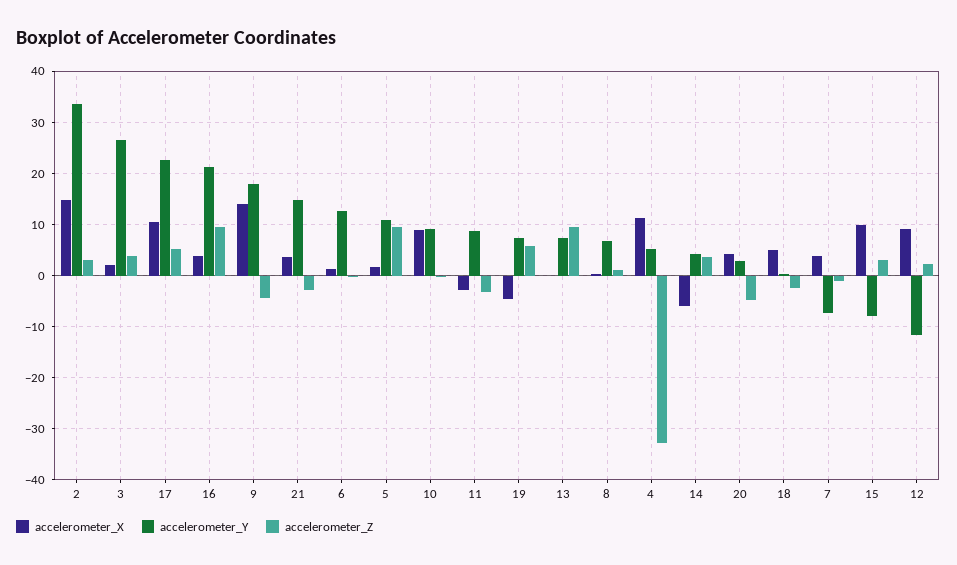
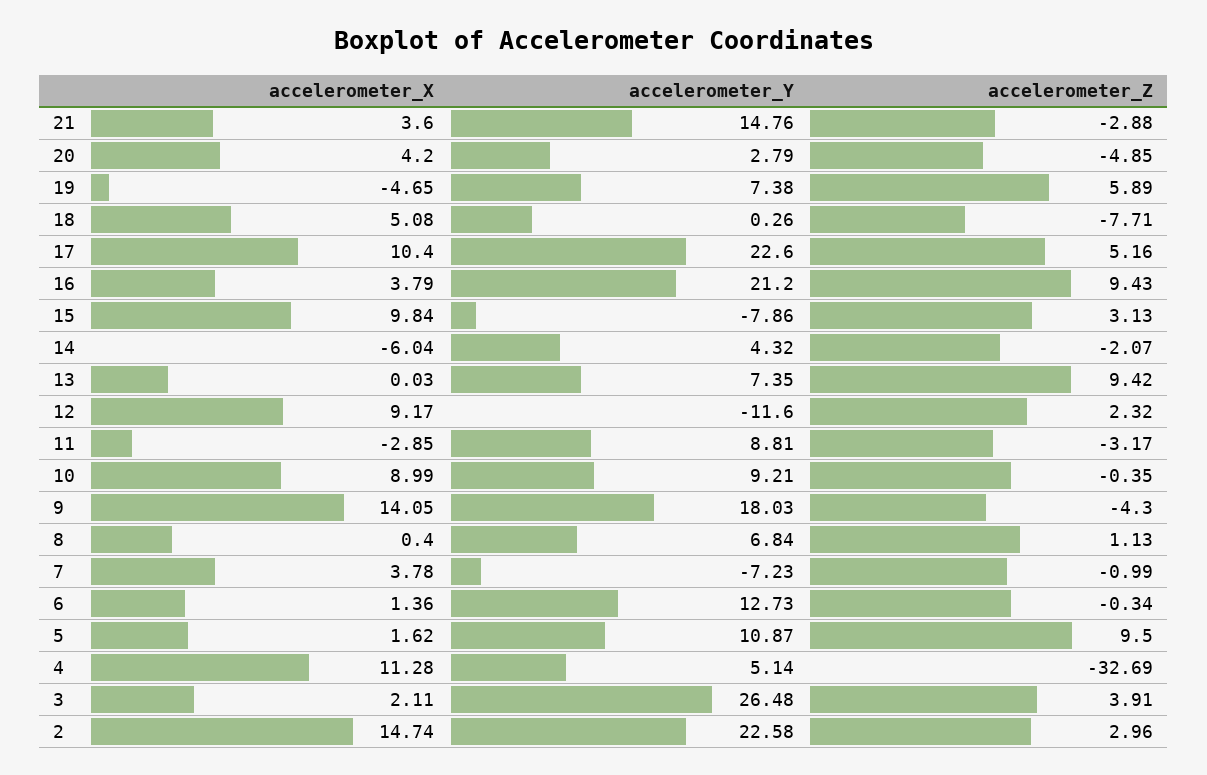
accelerometer_Y, 2: 34 -> 22.58
accelerometer_Z, 14: 4 -> -2.07
accelerometer_Z, 18: -2 -> -7.71

